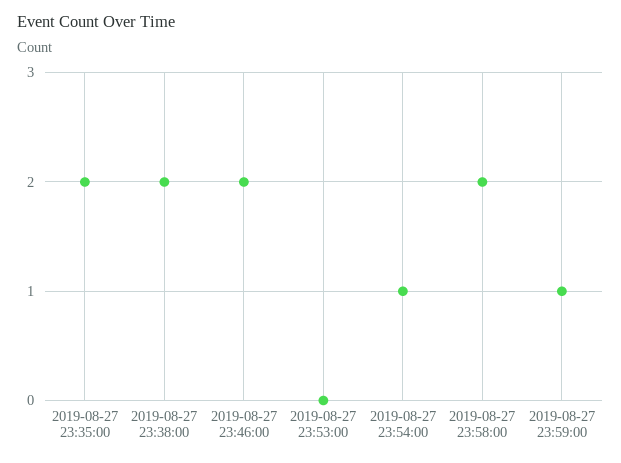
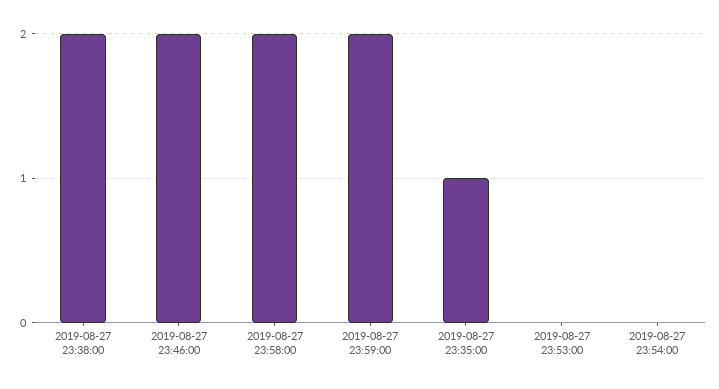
2019-08-27 23:35:00: 2 -> 1
2019-08-27 23:54:00: 1 -> 0
2019-08-27 23:59:00: 1 -> 2

